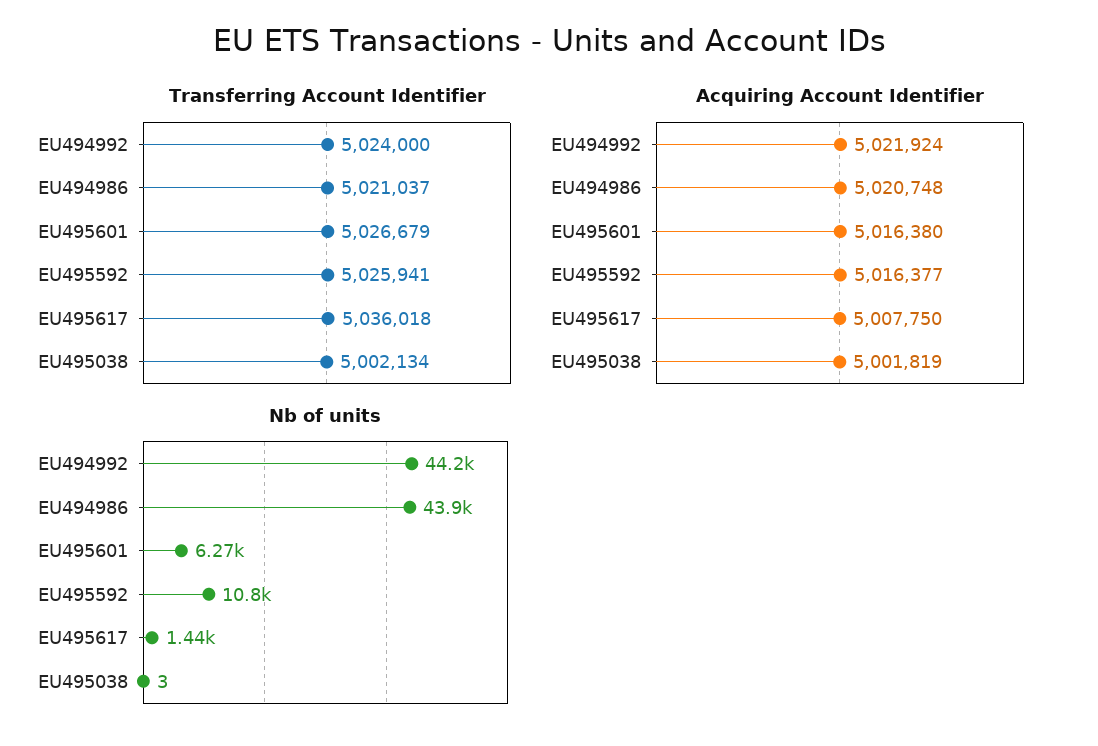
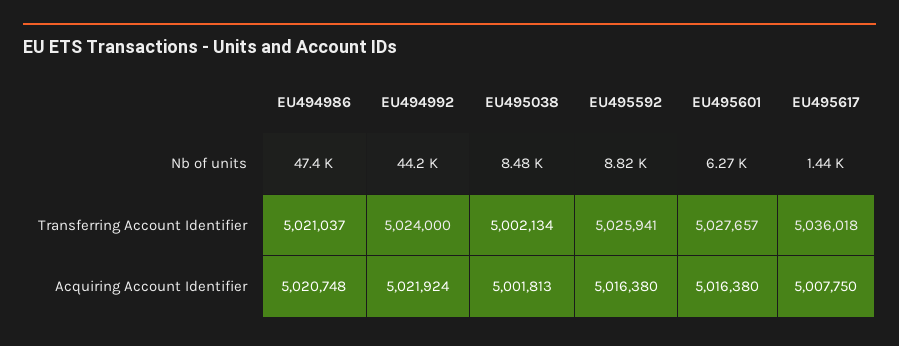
Transferring Account Identifier, EU495601: 5026679 -> 5027657
Acquiring Account Identifier, EU495592: 5016377 -> 5016380
Acquiring Account Identifier, EU495038: 5001819 -> 5001813
Nb of units, EU494986: 43900 -> 47400
Nb of units, EU495592: 10800 -> 8820
Nb of units, EU495038: 3 -> 8480

